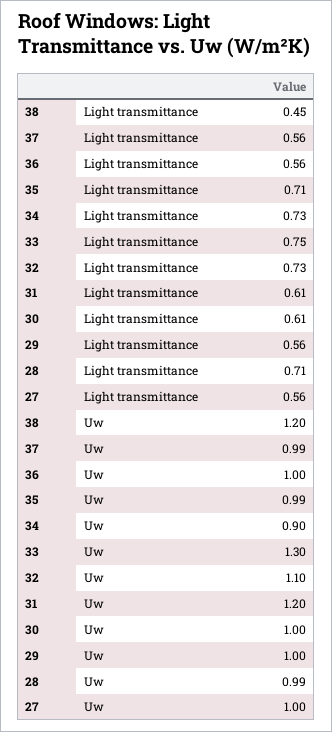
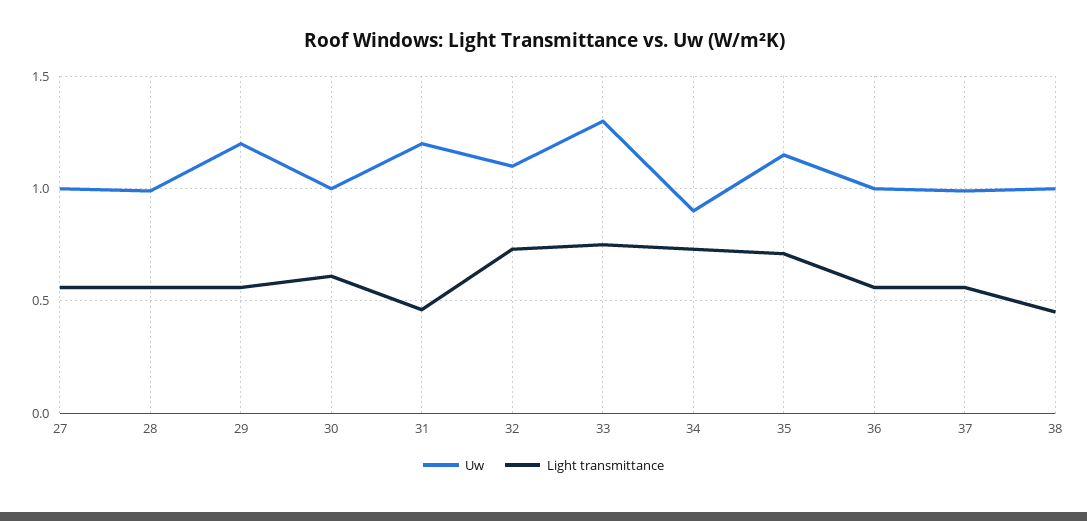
Light transmittance, 31: 0.61 -> 0.45
Light transmittance, 28: 0.71 -> 0.55
Uw, 38: 1.2 -> 1
Uw, 35: 0.99 -> 1.15
Uw, 29: 1 -> 1.2

